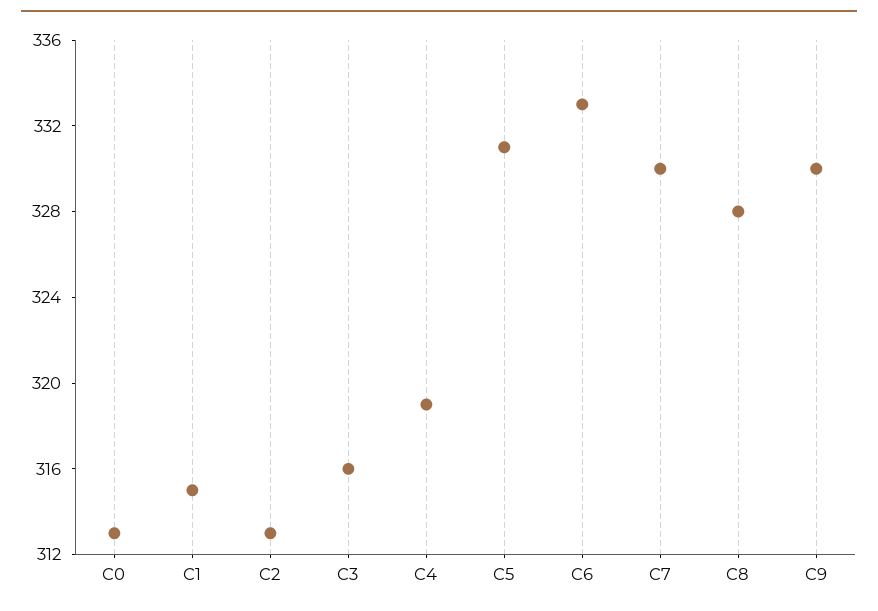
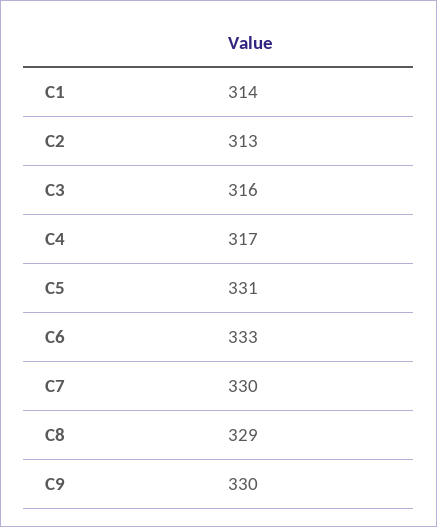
C0: 313 -> none
C1: 315 -> 314
C4: 319 -> 317
C8: 328 -> 329

